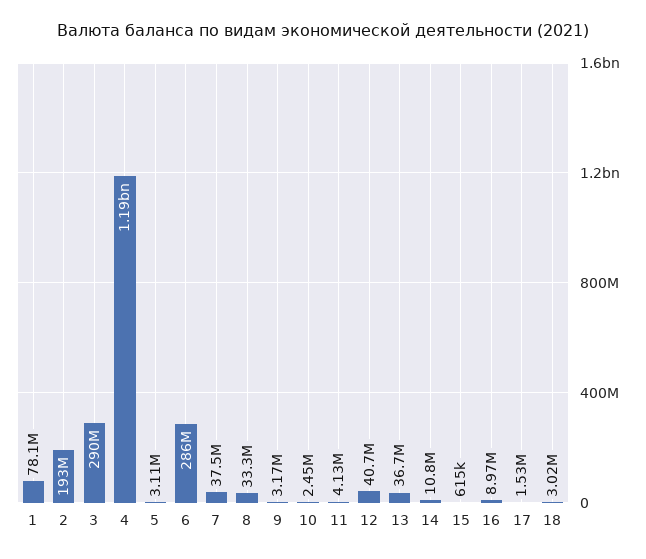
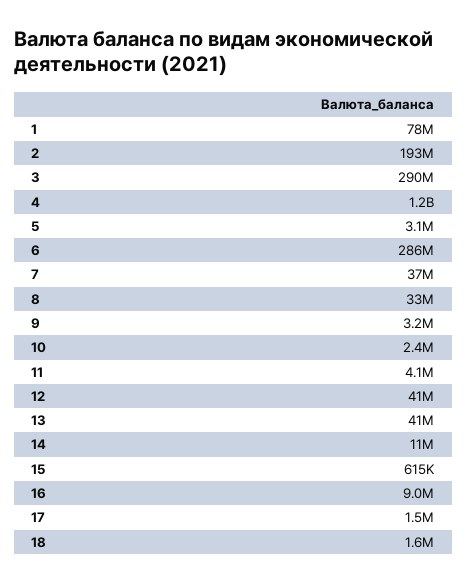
13: 36700000 -> 41000000
18: 3020000 -> 1600000

